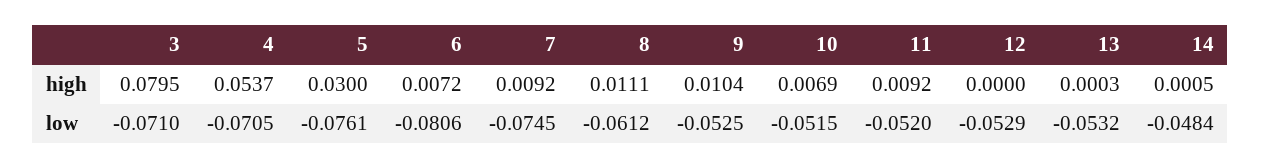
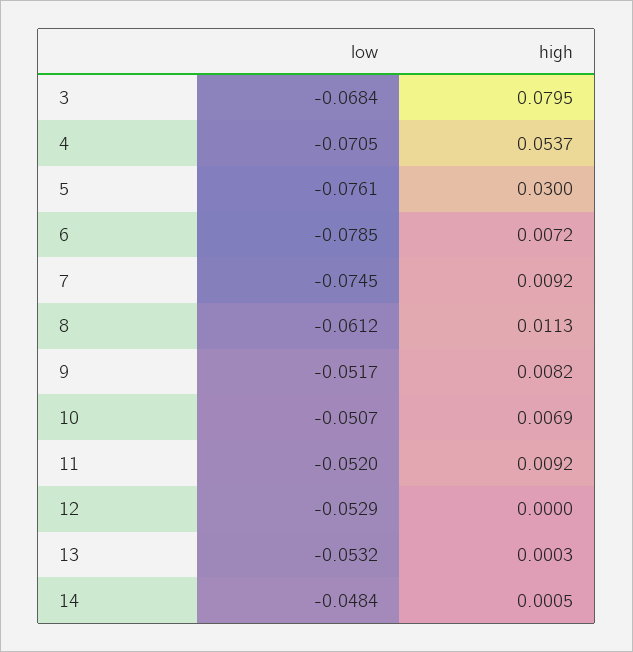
8, high: 0.0111 -> 0.0113
9, high: 0.0104 -> 0.0082
3, low: -0.071 -> -0.0684
6, low: -0.0806 -> -0.0785
9, low: -0.0525 -> -0.0517
10, low: -0.0515 -> -0.0507

